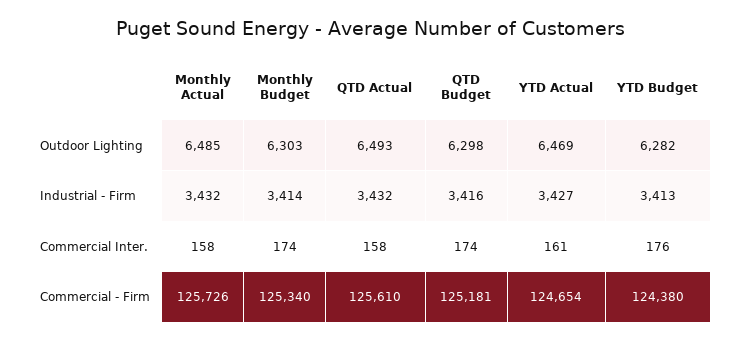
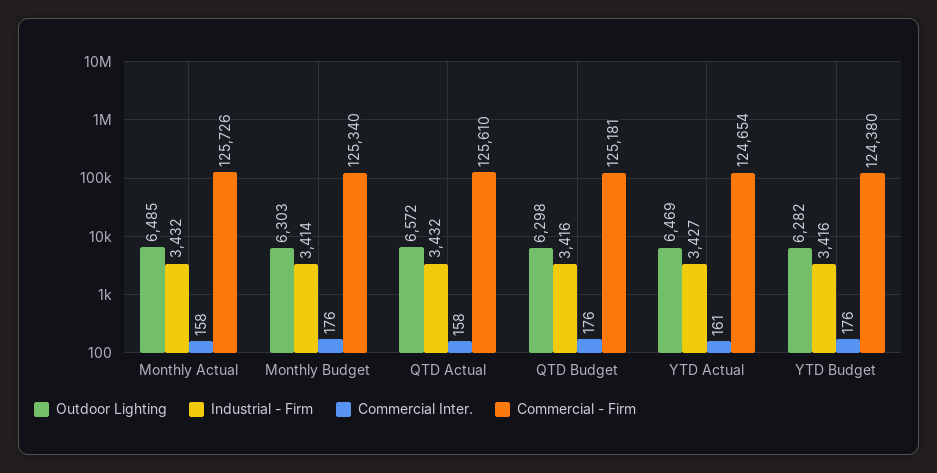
Outdoor Lighting, QTD Actual: 6493 -> 6572
Industrial - Firm, YTD Budget: 3413 -> 3416
Commercial Inter., Monthly Budget: 174 -> 176
Commercial Inter., QTD Budget: 174 -> 176

